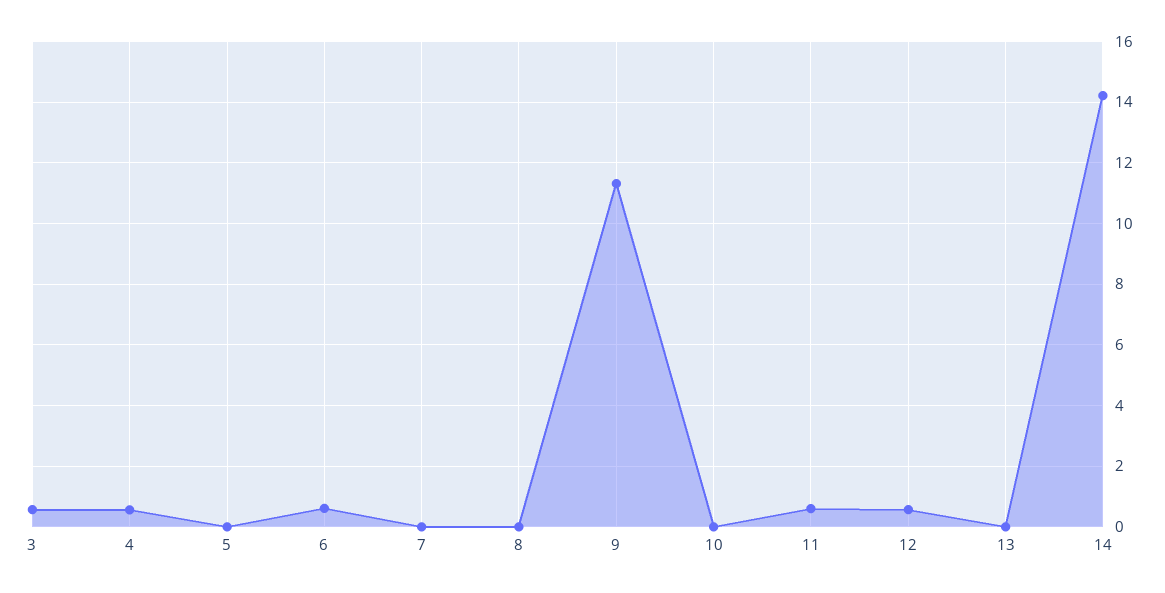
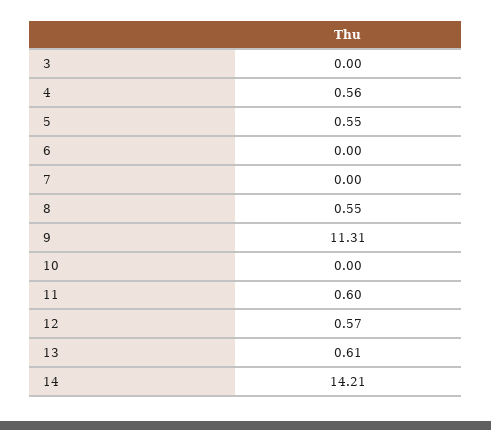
3: 0.6 -> 0
5: 0 -> 0.55
6: 0.6 -> 0
8: 0 -> 0.55
13: 0 -> 0.61

